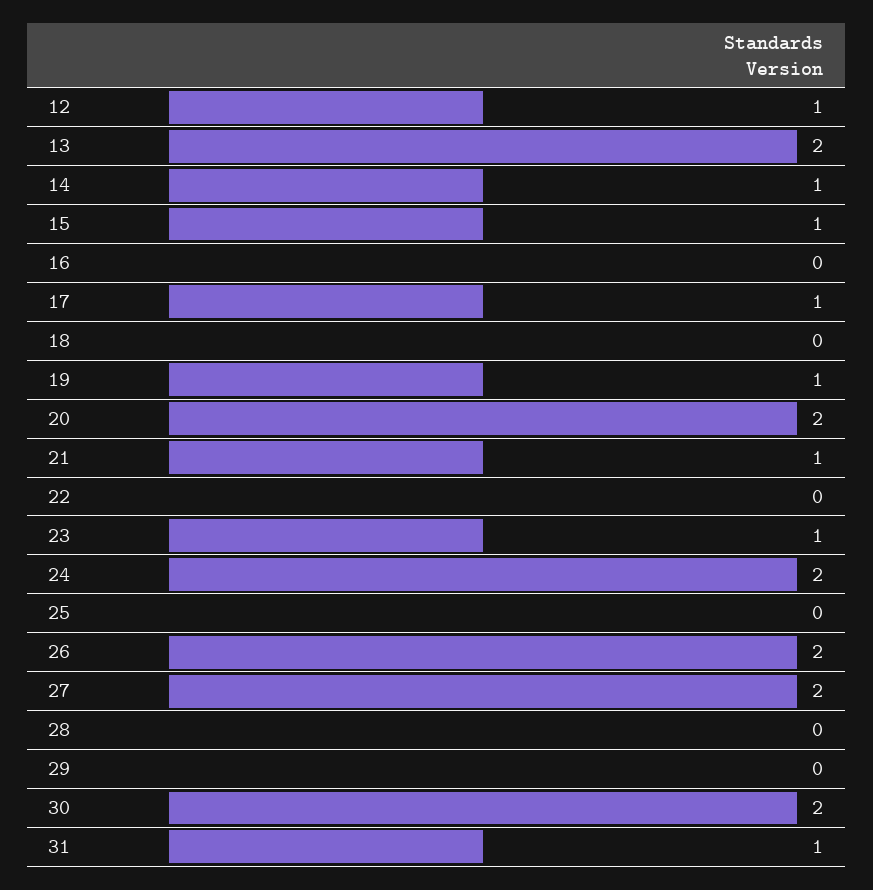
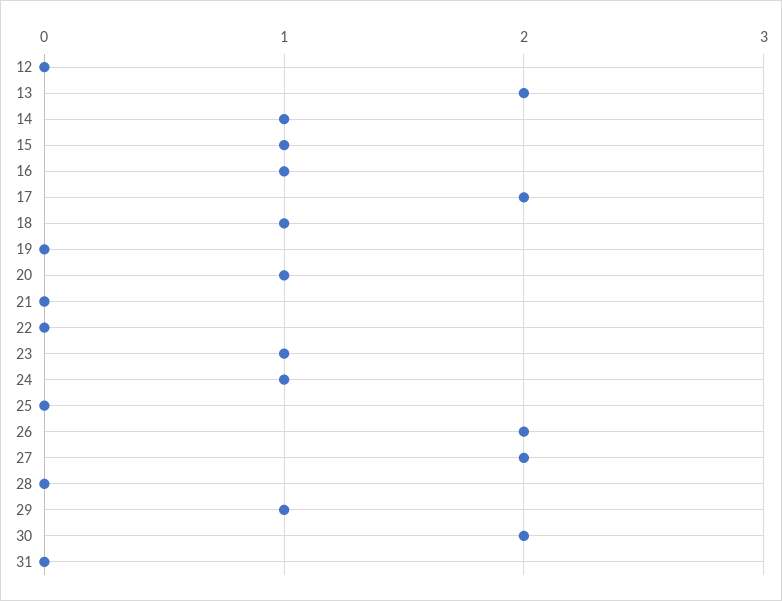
12: 1 -> 0
16: 0 -> 1
17: 1 -> 2
18: 0 -> 1
19: 1 -> 0
20: 2 -> 1
21: 1 -> 0
24: 2 -> 1
29: 0 -> 1
31: 1 -> 0

